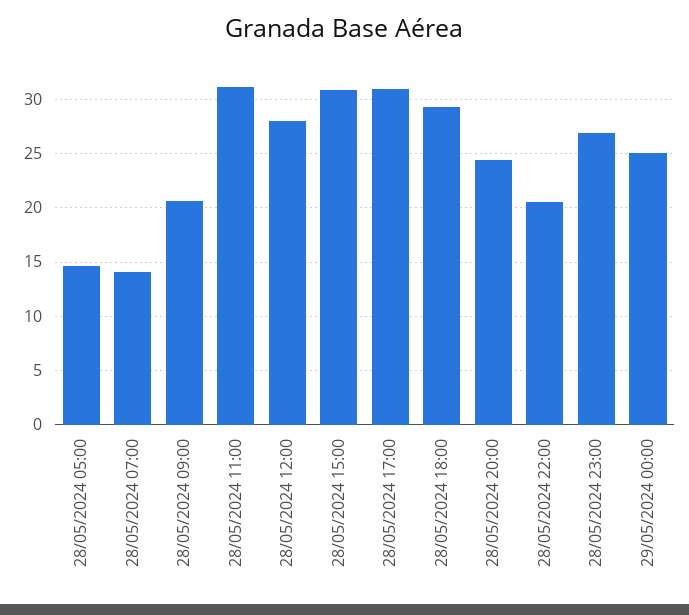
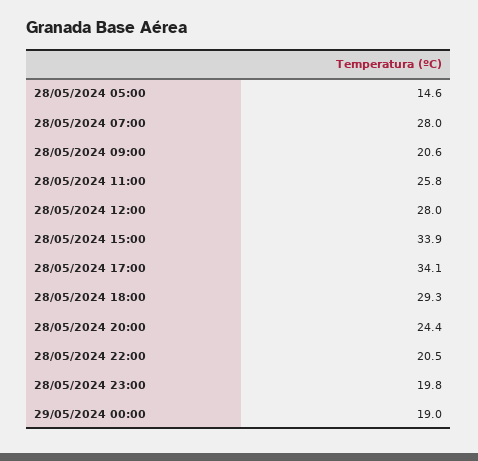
28/05/2024 07:00: 14 -> 28
28/05/2024 11:00: 31 -> 25.8
28/05/2024 15:00: 31 -> 33.9
28/05/2024 17:00: 31 -> 34.1
28/05/2024 23:00: 27 -> 19.8
29/05/2024 00:00: 25 -> 19

